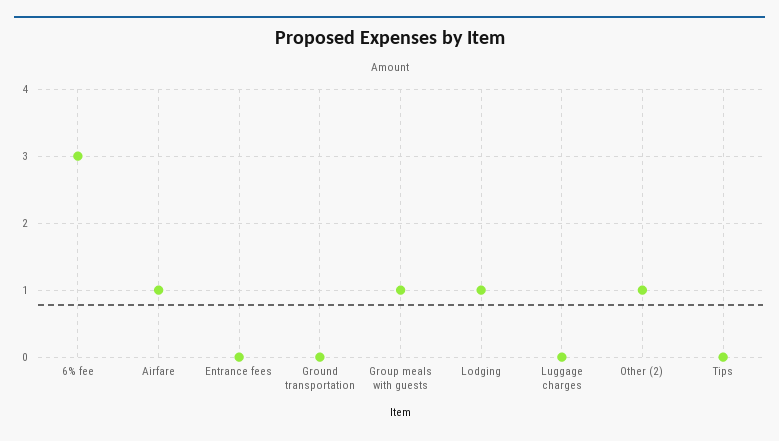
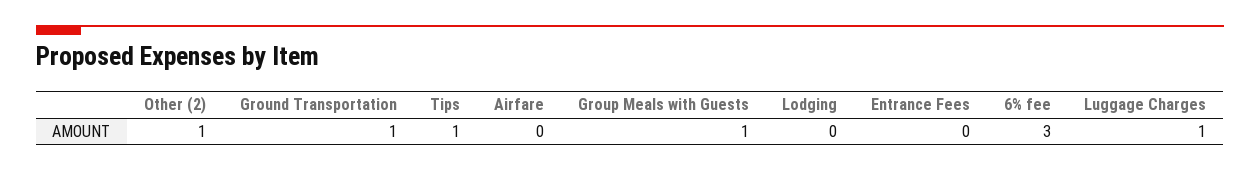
Airfare: 1 -> 0
Ground transportation: 0 -> 1
Lodging: 1 -> 0
Luggage charges: 0 -> 1
Tips: 0 -> 1

